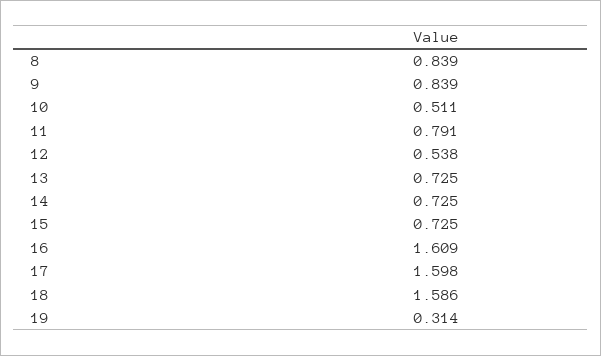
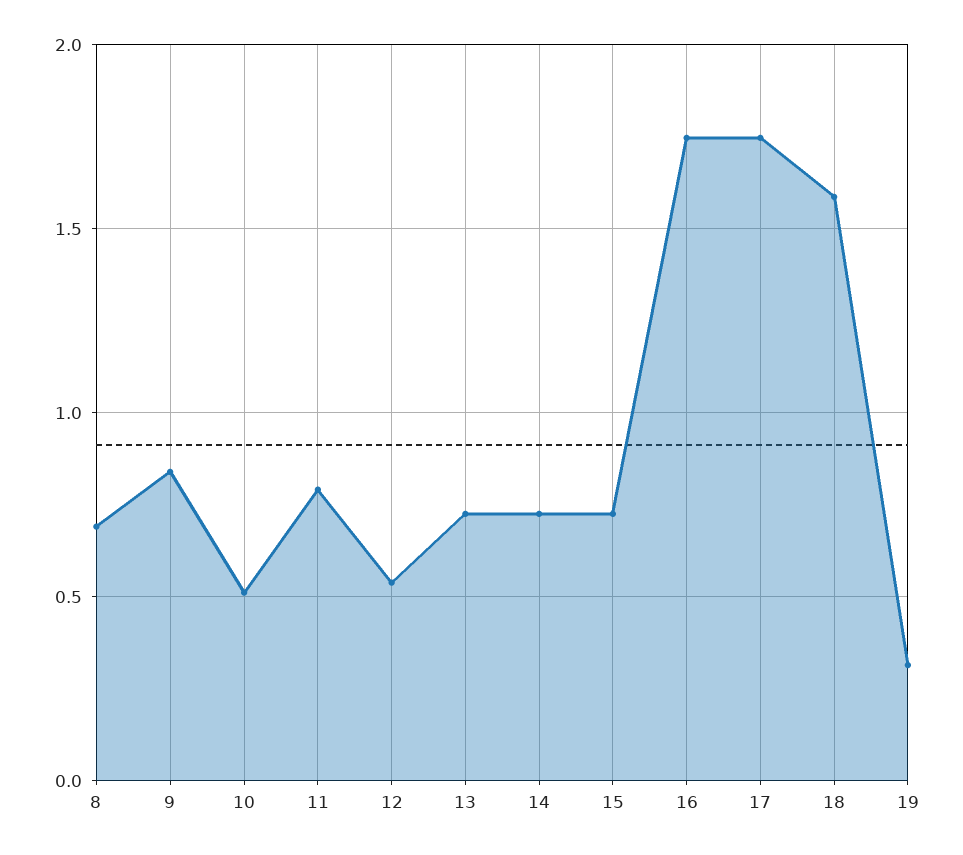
8: 0.839 -> 0.7
16: 1.609 -> 1.75
17: 1.598 -> 1.75

